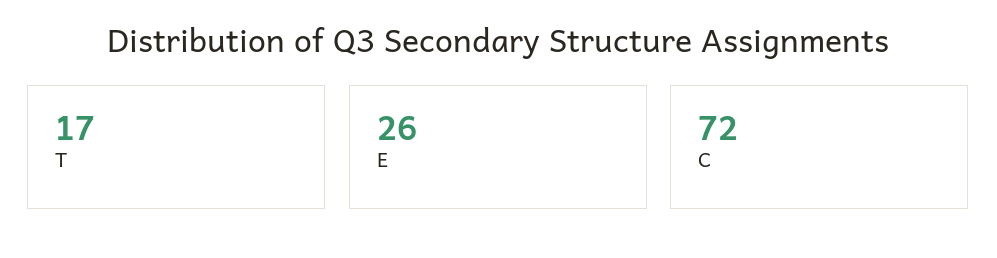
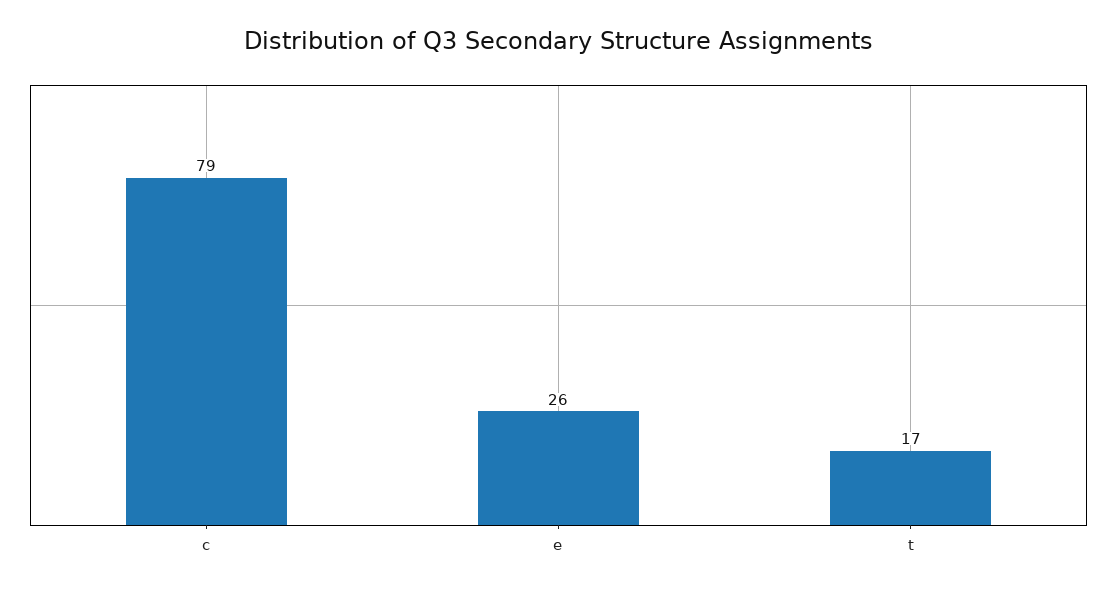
C: 72 -> 79

